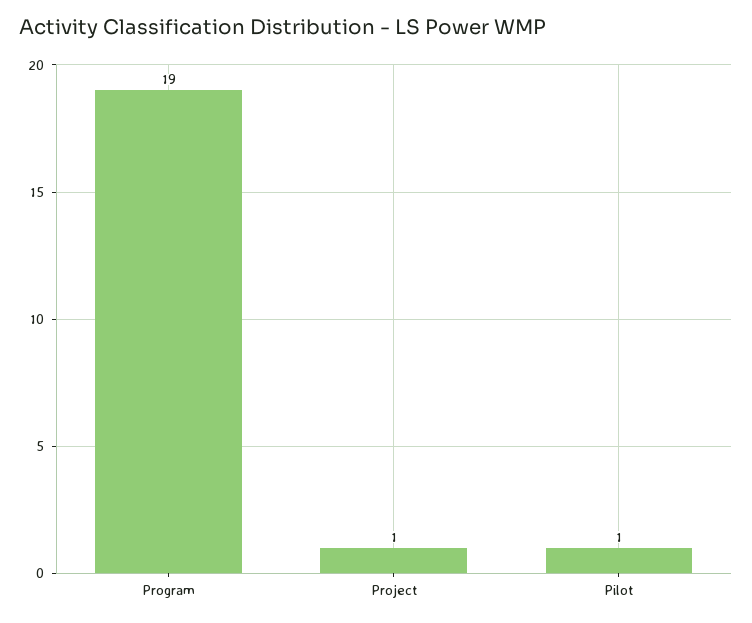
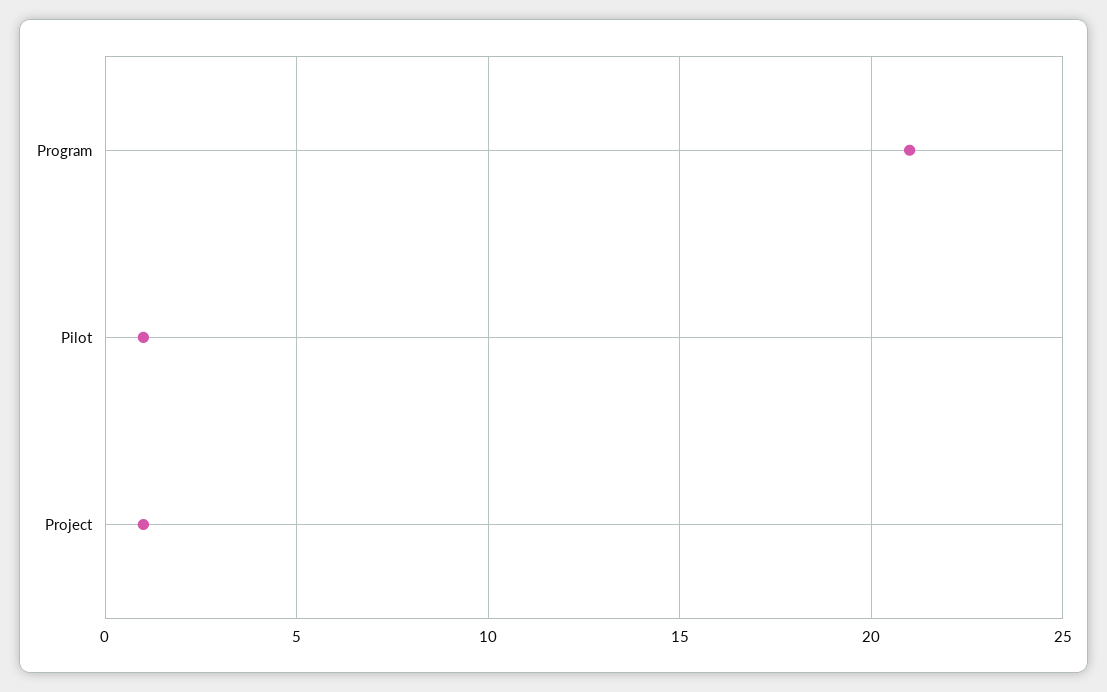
Program: 19 -> 21

